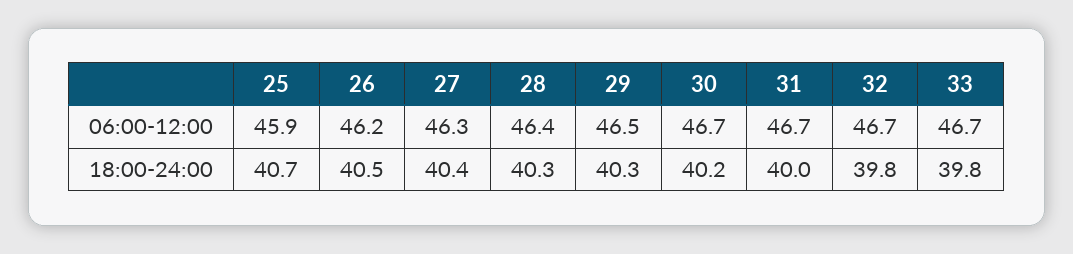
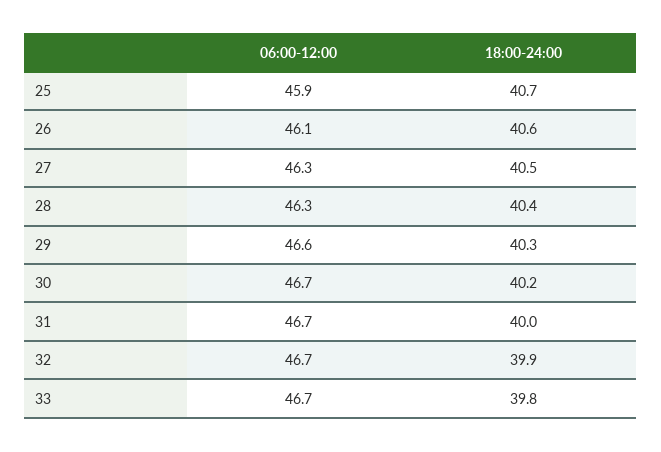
26, 06:00-12:00: 46.2 -> 46.1
28, 06:00-12:00: 46.4 -> 46.3
29, 06:00-12:00: 46.5 -> 46.6
26, 18:00-24:00: 40.5 -> 40.6
27, 18:00-24:00: 40.4 -> 40.5
28, 18:00-24:00: 40.3 -> 40.4
32, 18:00-24:00: 39.8 -> 39.9

